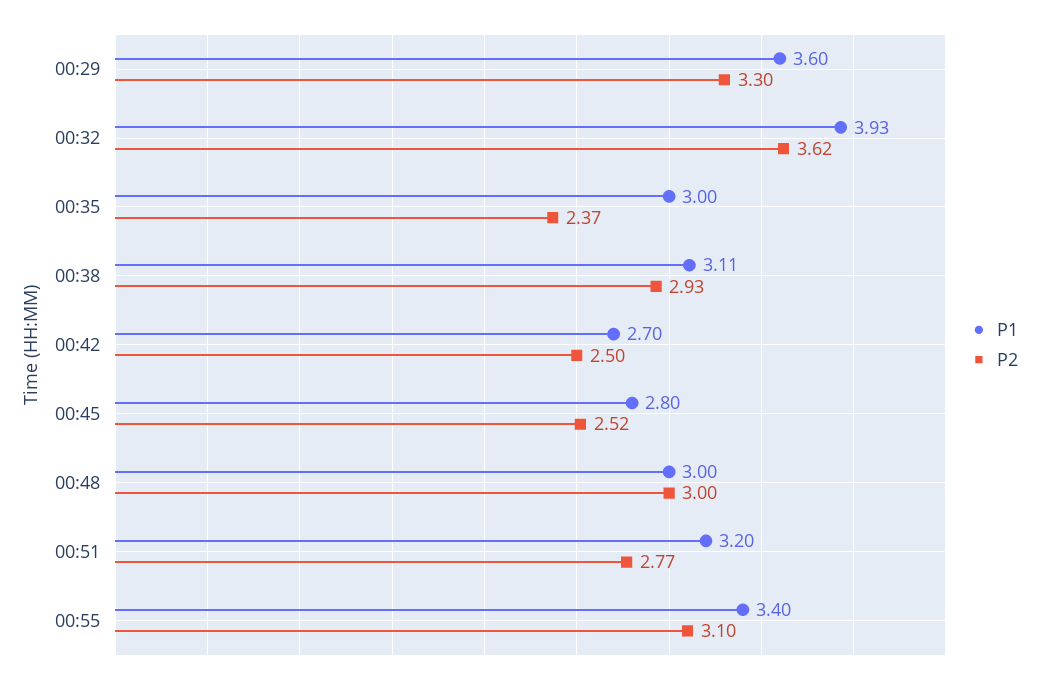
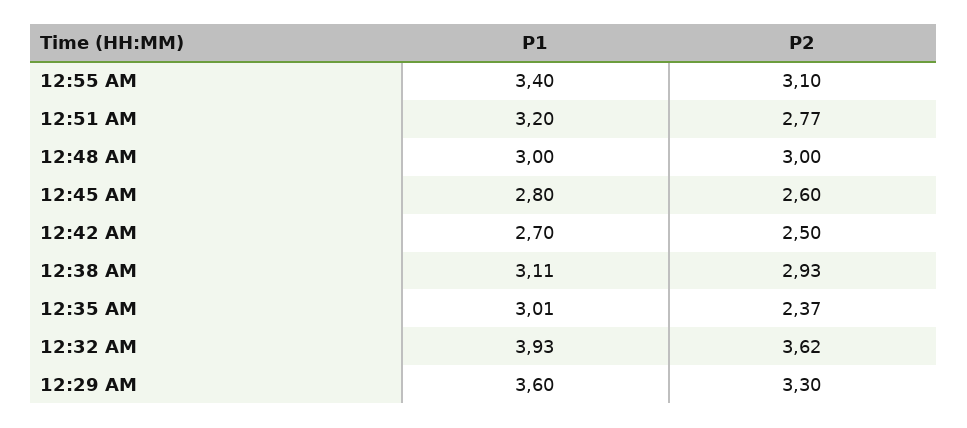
P1, 00:35: 3 -> 3.01
P2, 00:45: 2.52 -> 2.6

